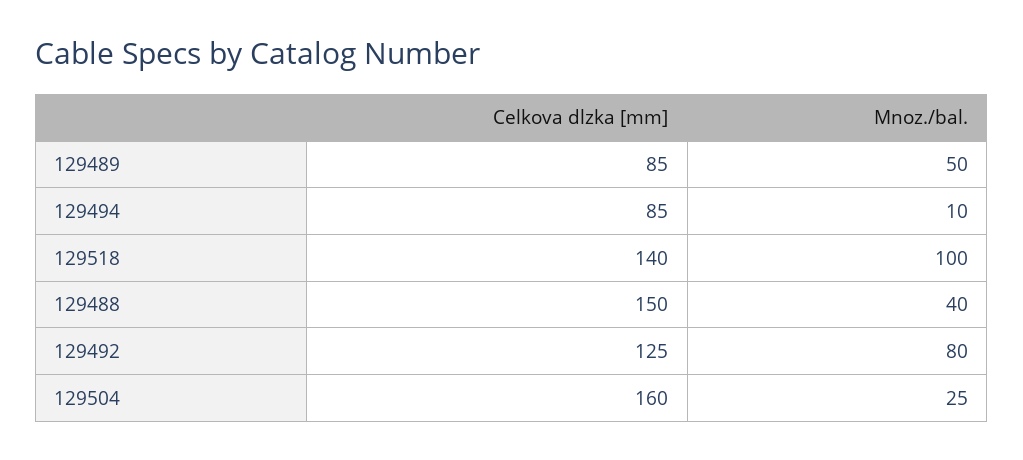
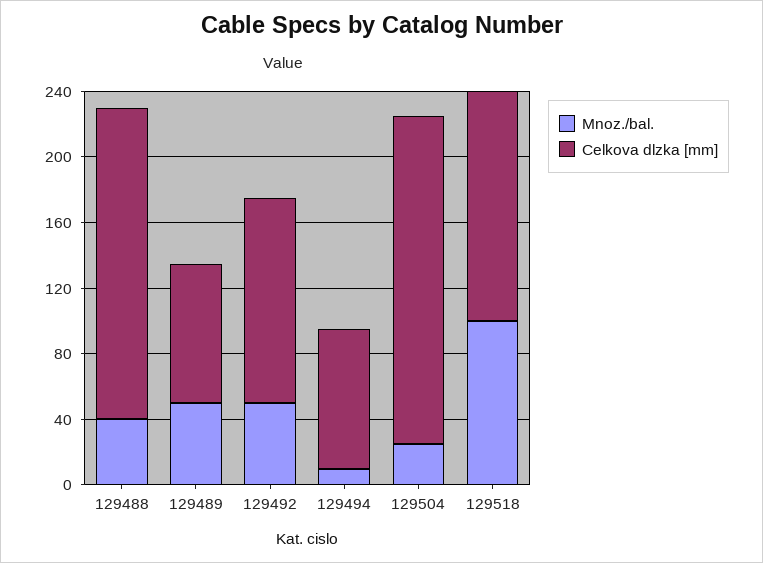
Celkova dlzka [mm], 129488: 150 -> 190
Mnoz./bal., 129492: 80 -> 50
Celkova dlzka [mm], 129504: 160 -> 200

